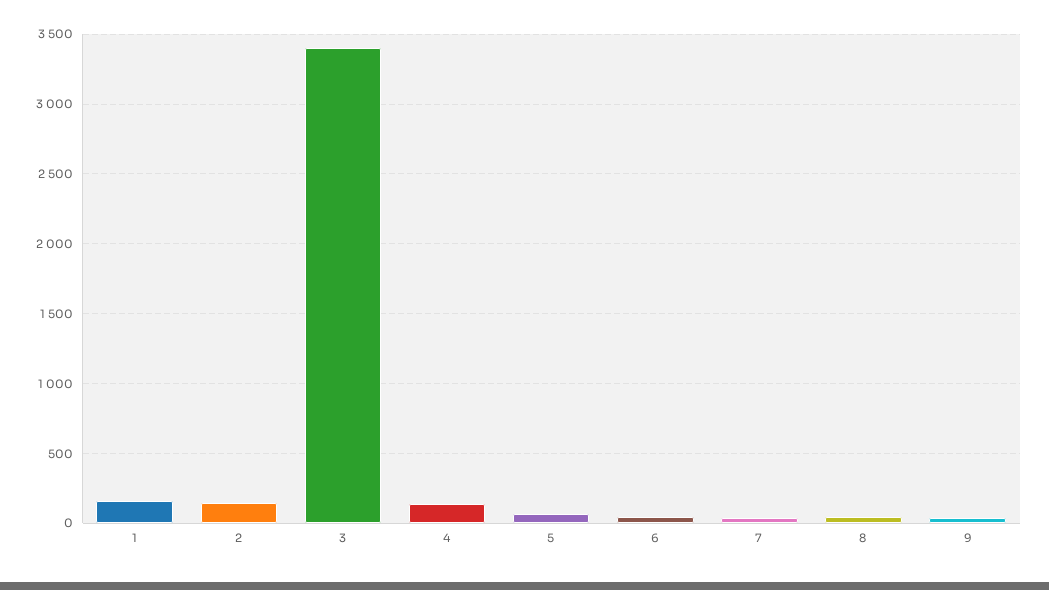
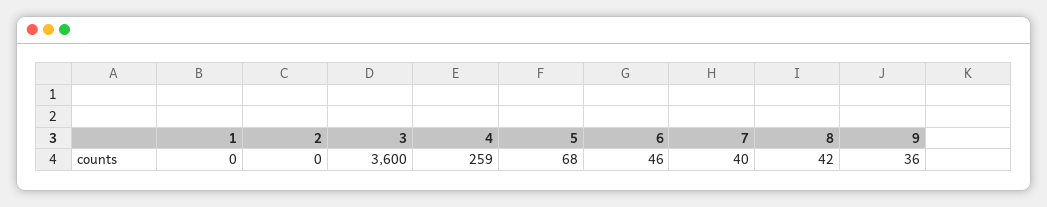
1: 150 -> 0
2: 150 -> 0
3: 3400 -> 3600
4: 150 -> 259

